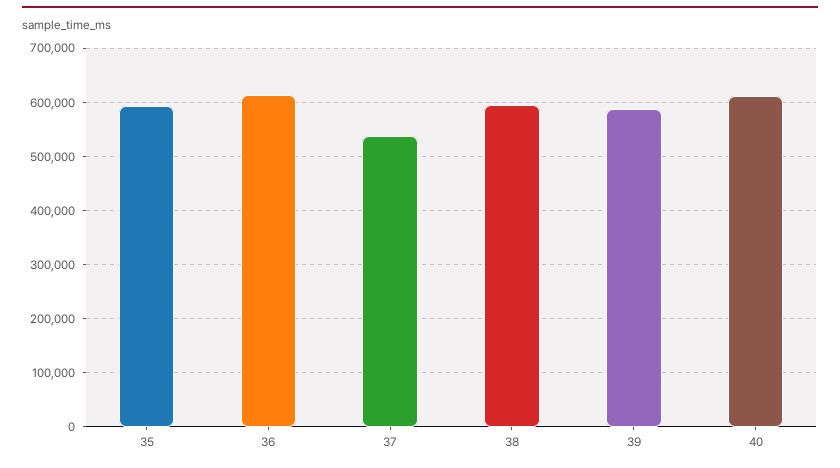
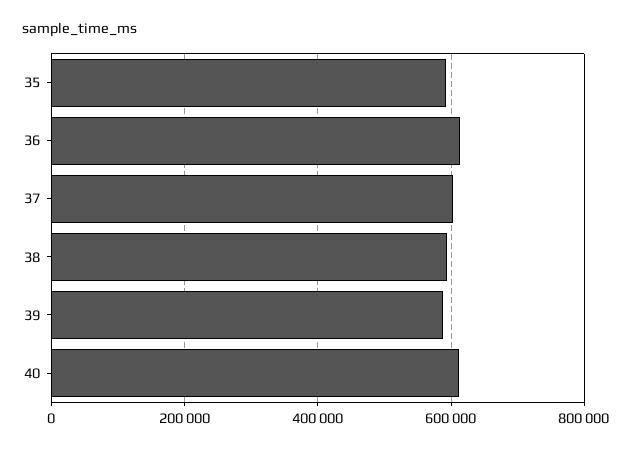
37: 540000 -> 600000

